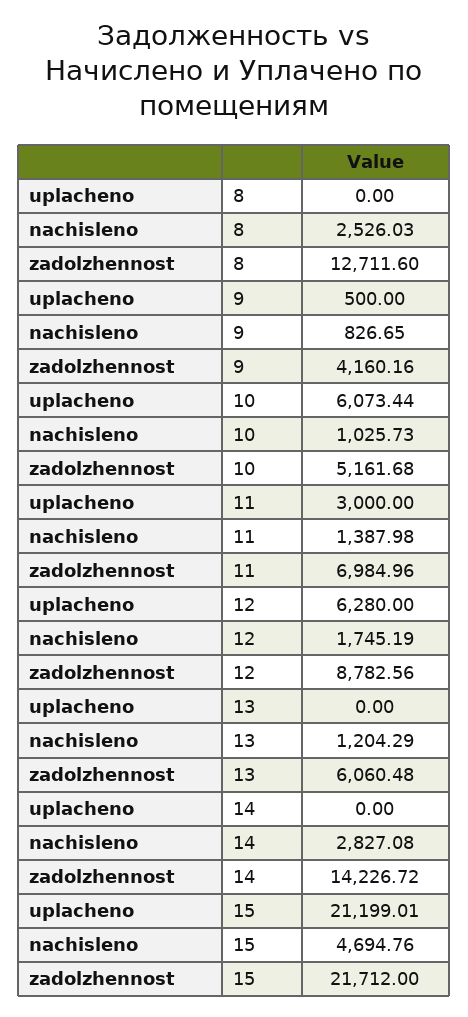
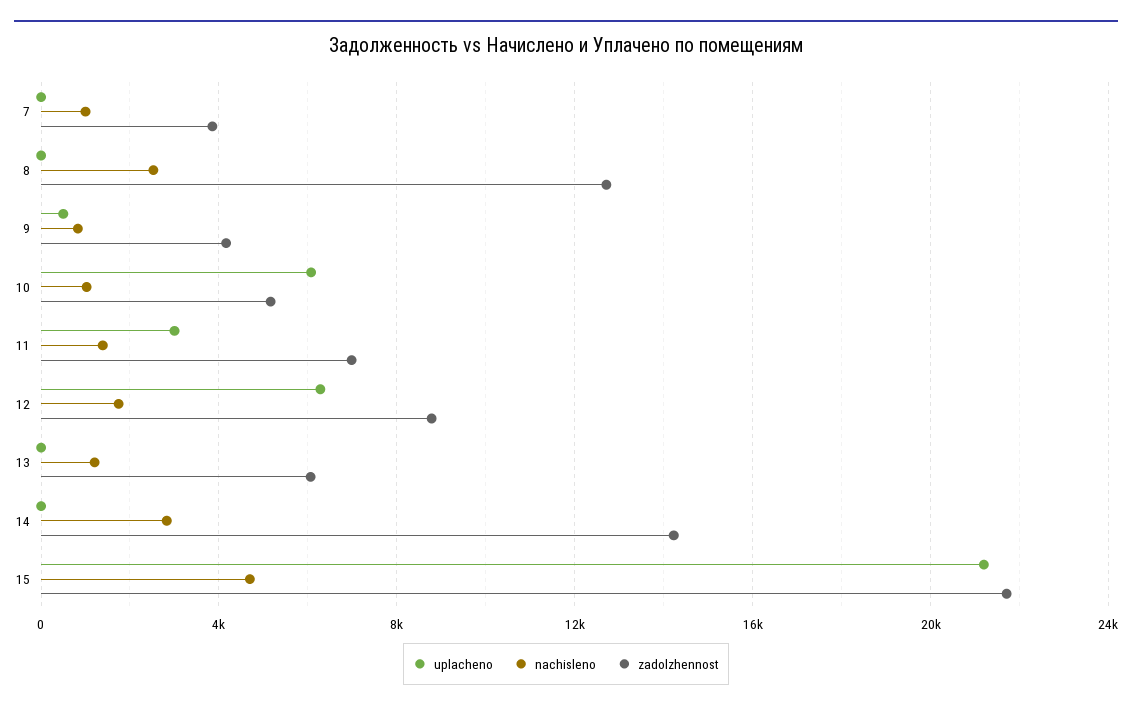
uplacheno, 7: none -> 0
nachisleno, 7: none -> 1000
zadolzhennost, 7: none -> 4000

